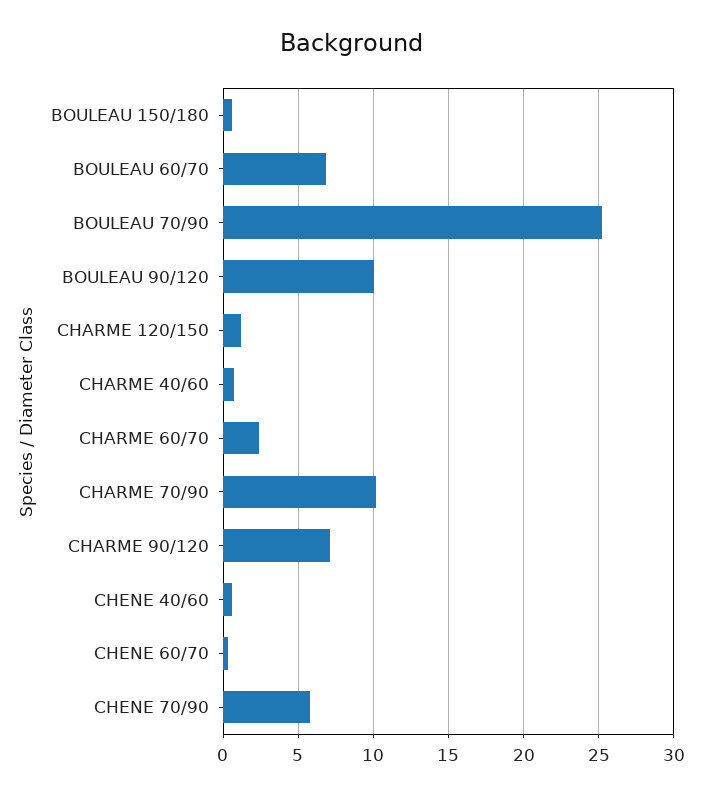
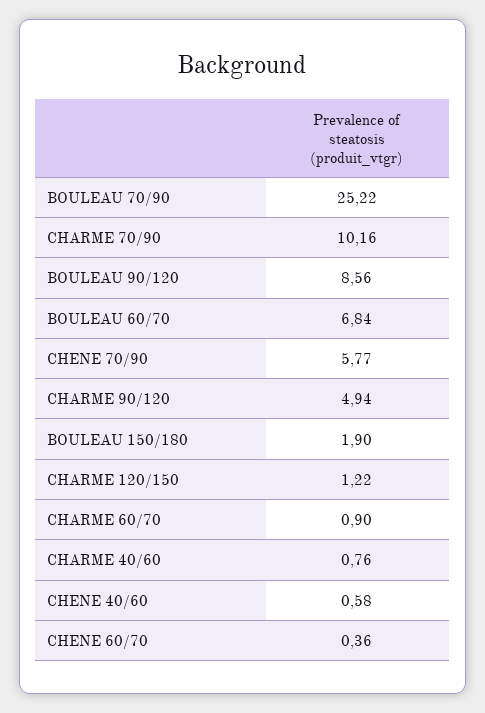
BOULEAU 150/180: 0.5 -> 1.9
BOULEAU 90/120: 10 -> 8.56
CHARME 60/70: 2.5 -> 0.9
CHARME 90/120: 7 -> 4.94

